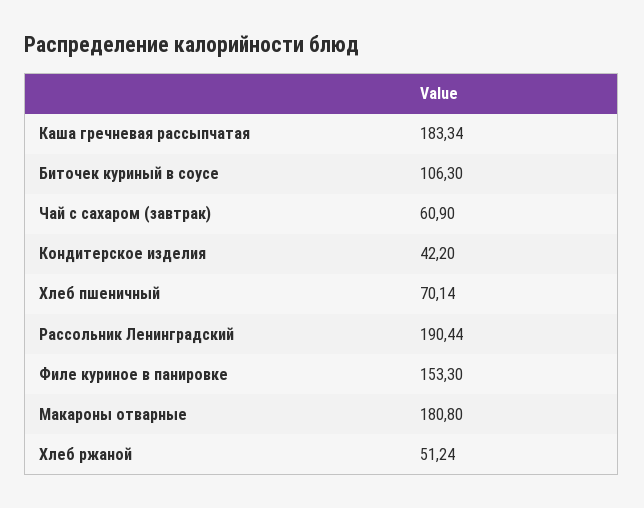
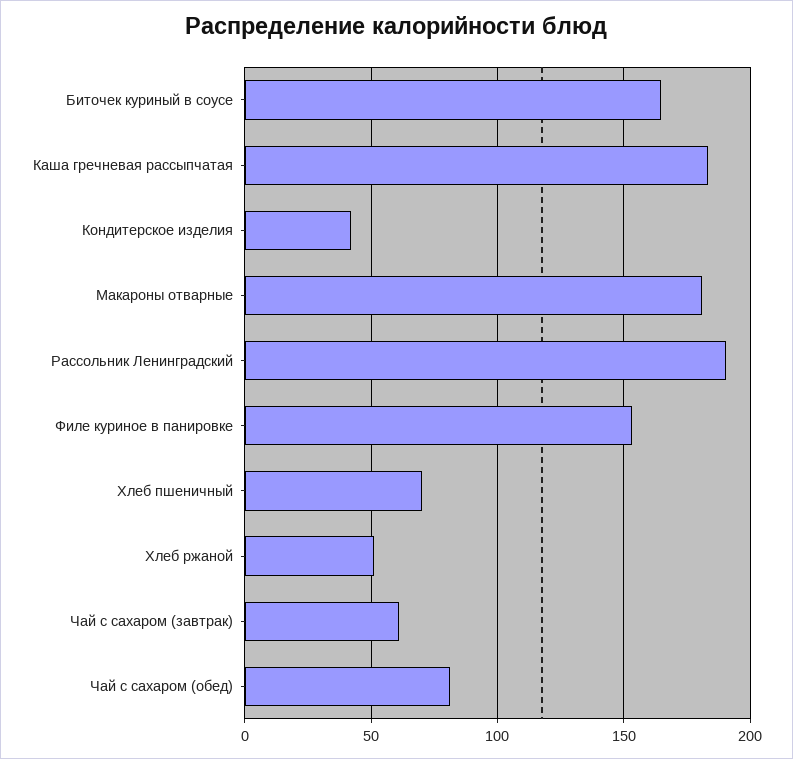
Биточек куриный в соусе: 106.3 -> 165
Чай с сахаром (обед): none -> 80

